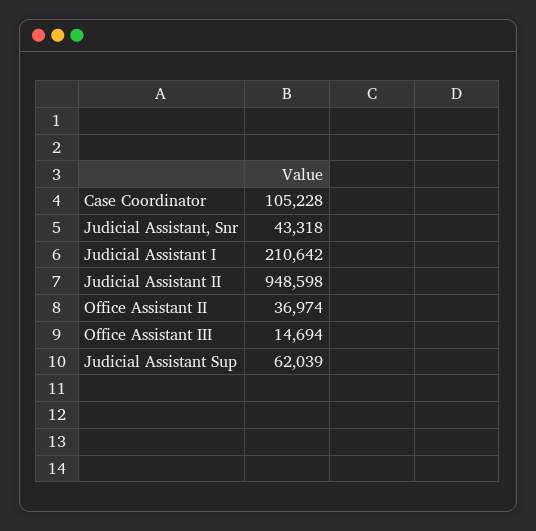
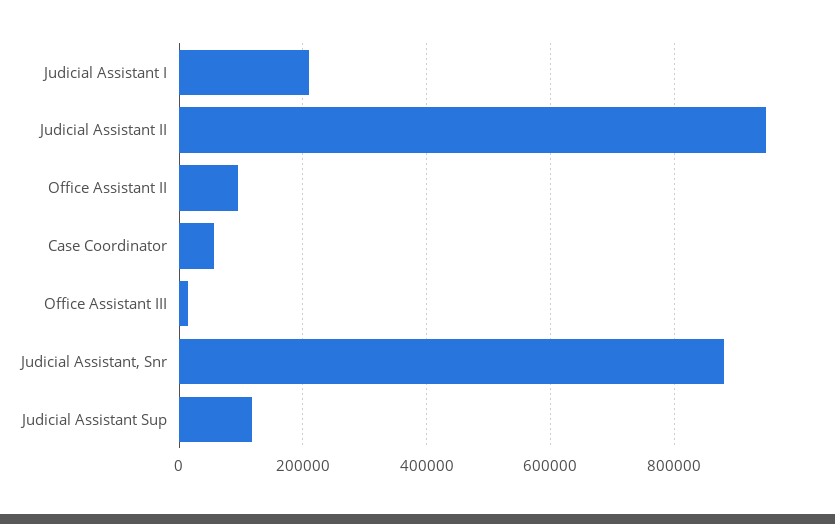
Case Coordinator: 105228 -> 60000
Judicial Assistant, Snr: 43318 -> 880000
Office Assistant II: 36974 -> 100000
Judicial Assistant Sup: 62039 -> 120000

